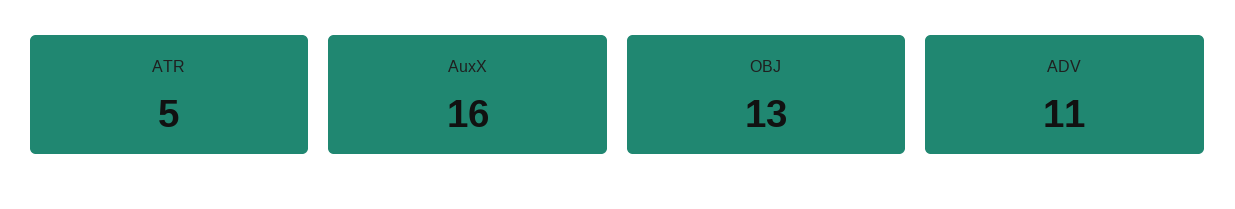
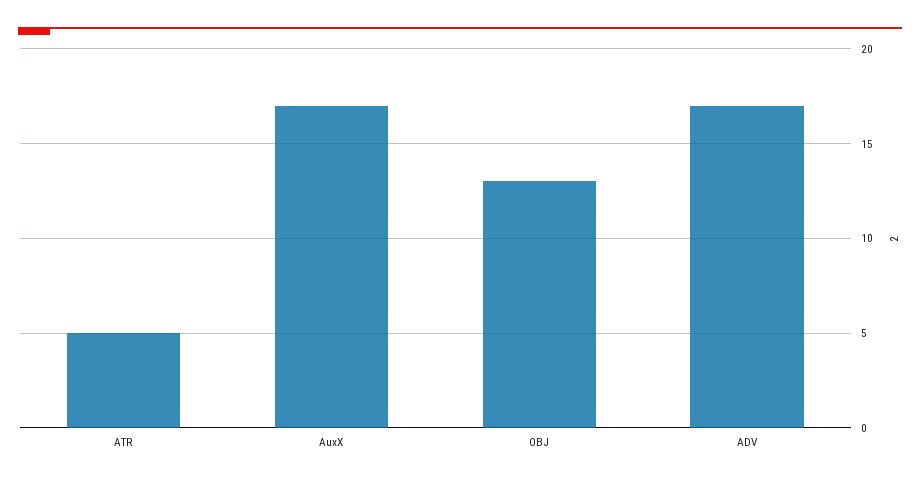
AuxX: 16 -> 17
ADV: 11 -> 17

